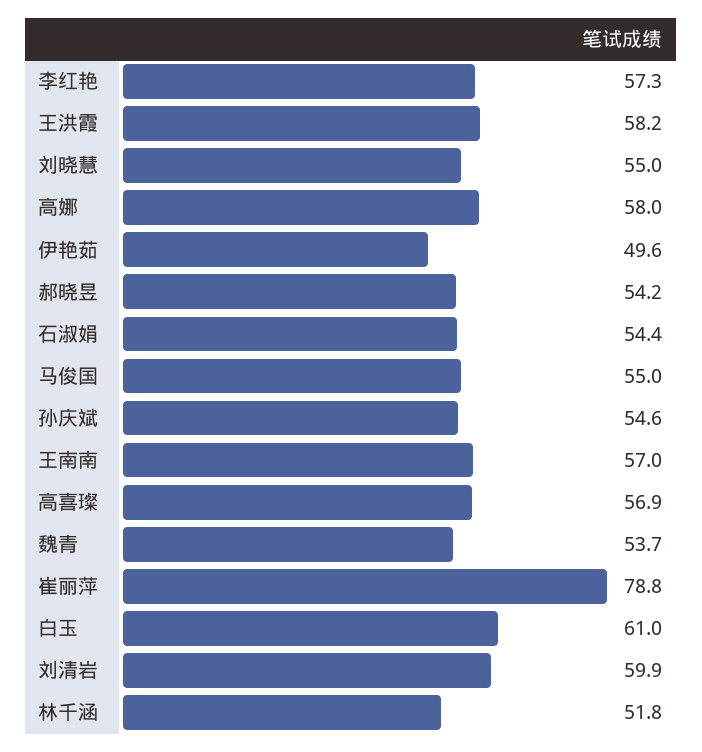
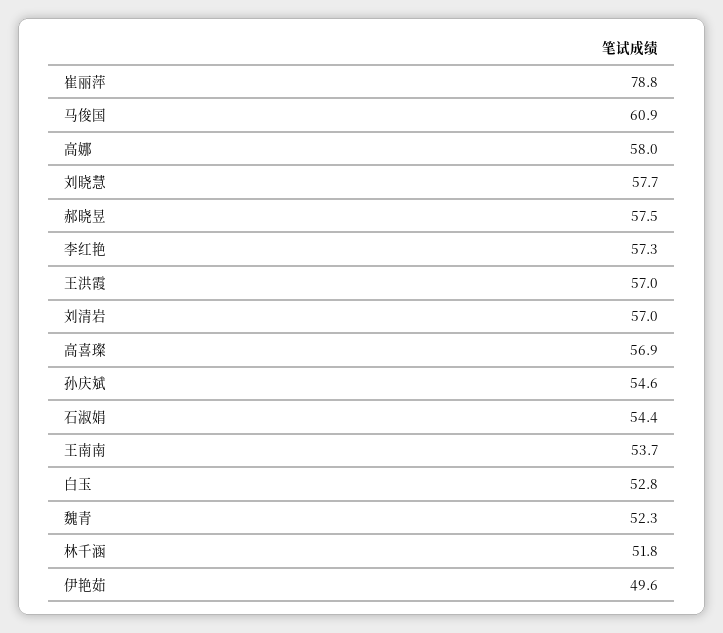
王洪霞: 58.2 -> 57
刘晓慧: 55 -> 57.7
郝晓昱: 54.2 -> 57.5
马俊国: 55 -> 60.9
王南南: 57 -> 53.7
魏青: 53.7 -> 52.3
白玉: 61 -> 52.8
刘清岩: 59.9 -> 57

